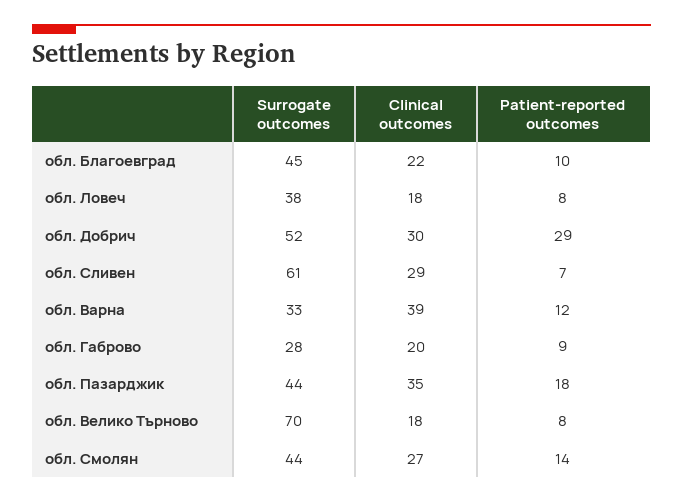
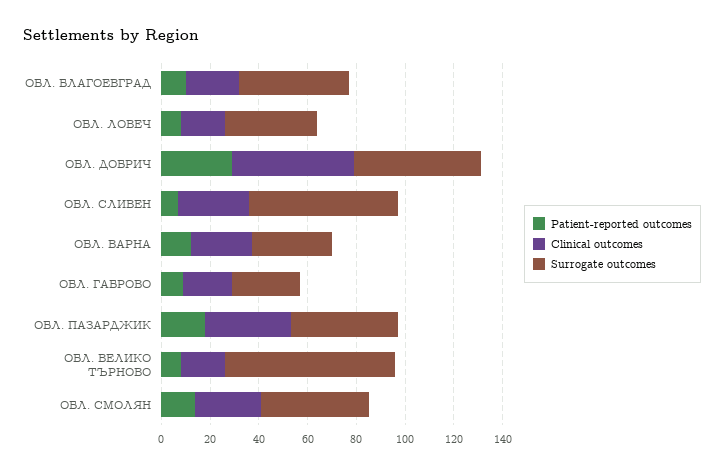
Clinical outcomes, обл. Добрич: 30 -> 50
Clinical outcomes, обл. Варна: 39 -> 25

